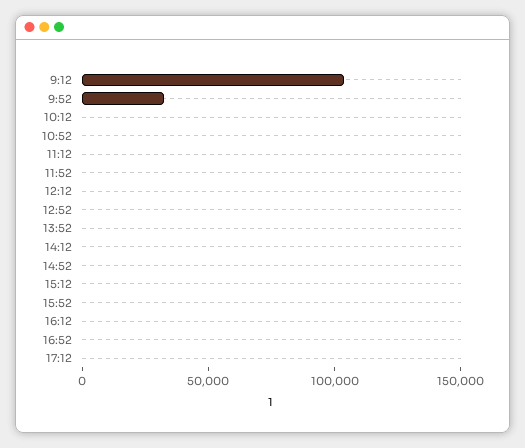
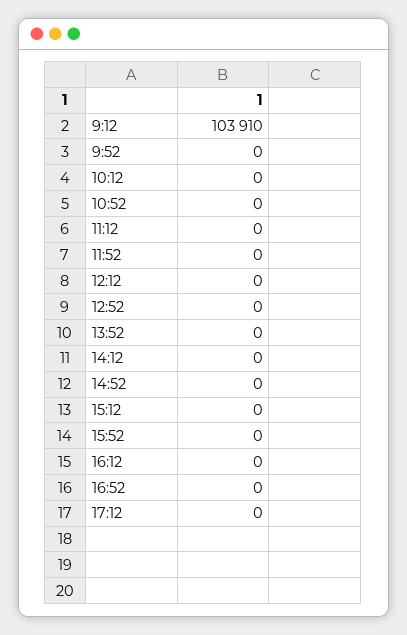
9:52: 30000 -> 0

